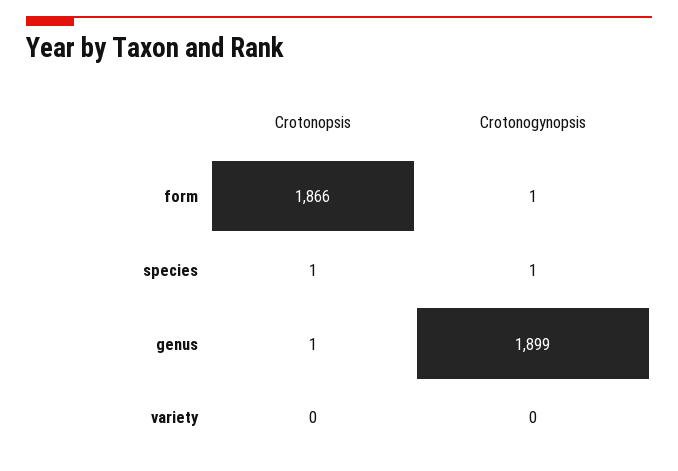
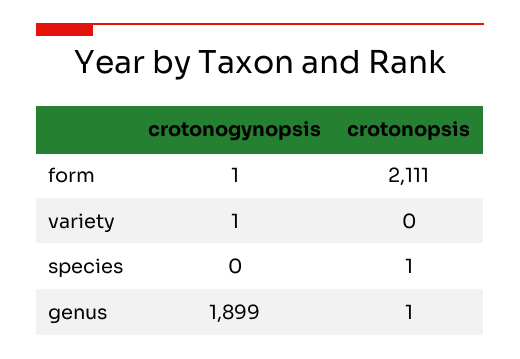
Crotonopsis, form: 1866 -> 2111
Crotonogynopsis, species: 1 -> 0
Crotonogynopsis, variety: 0 -> 1

